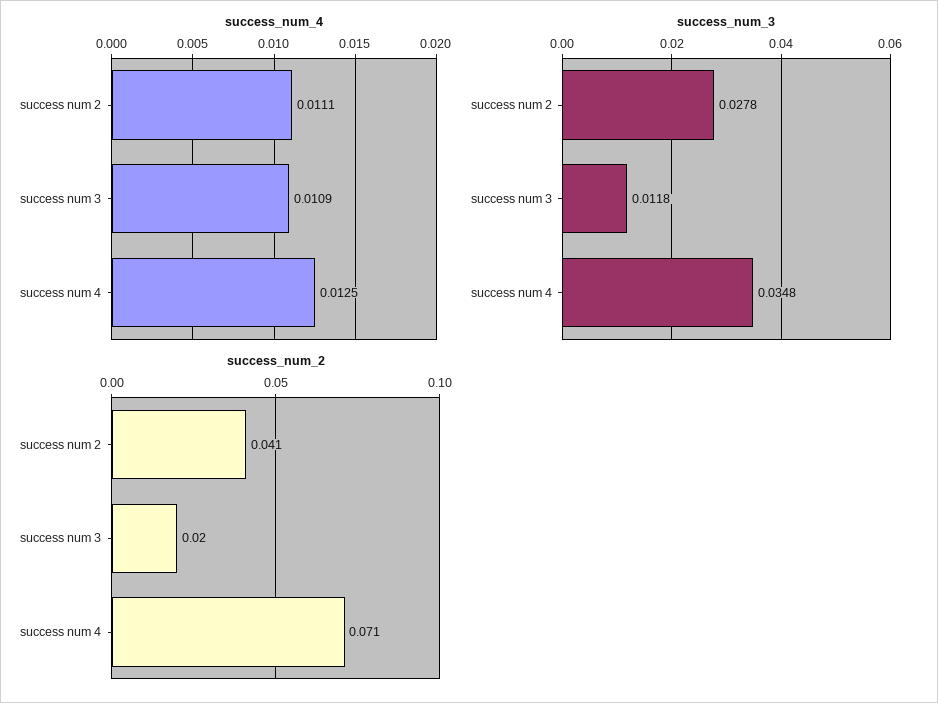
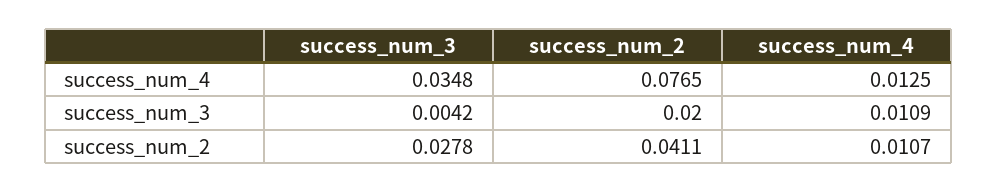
success_num_4, success num 2: 0.0111 -> 0.0107
success_num_3, success num 3: 0.0118 -> 0.0042
success_num_2, success num 4: 0.071 -> 0.0765

